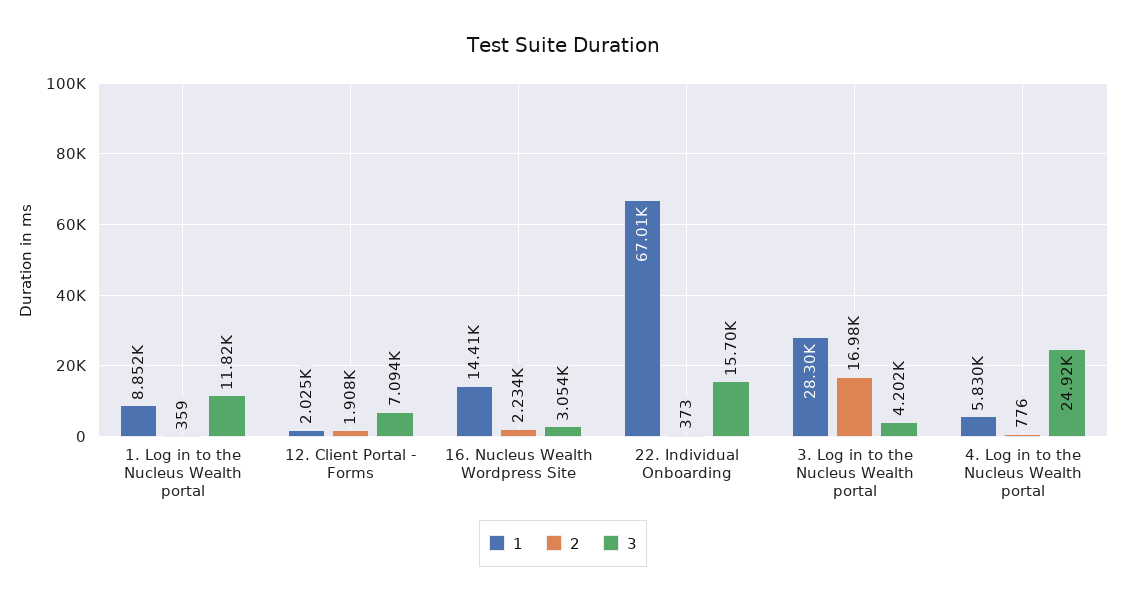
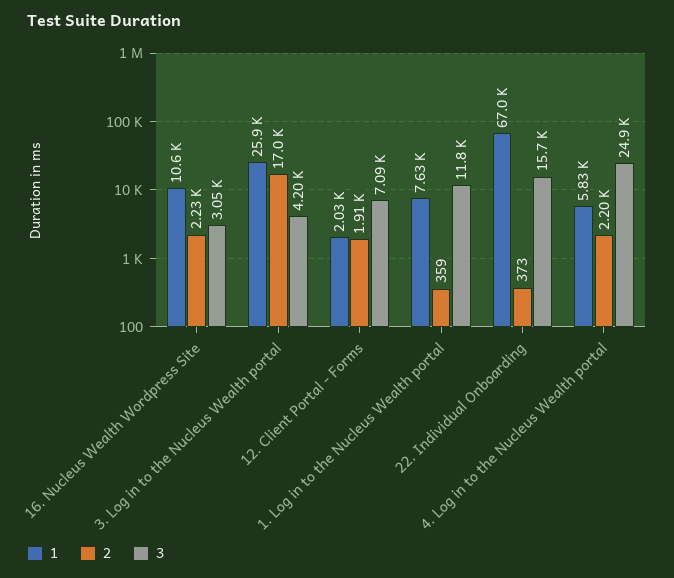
1, 1. Log in to the Nucleus Wealth portal: 8852 -> 7630
1, 16. Nucleus Wealth Wordpress Site: 14410 -> 10600
1, 3. Log in to the Nucleus Wealth portal: 28300 -> 25900
2, 4. Log in to the Nucleus Wealth portal: 776 -> 2200

